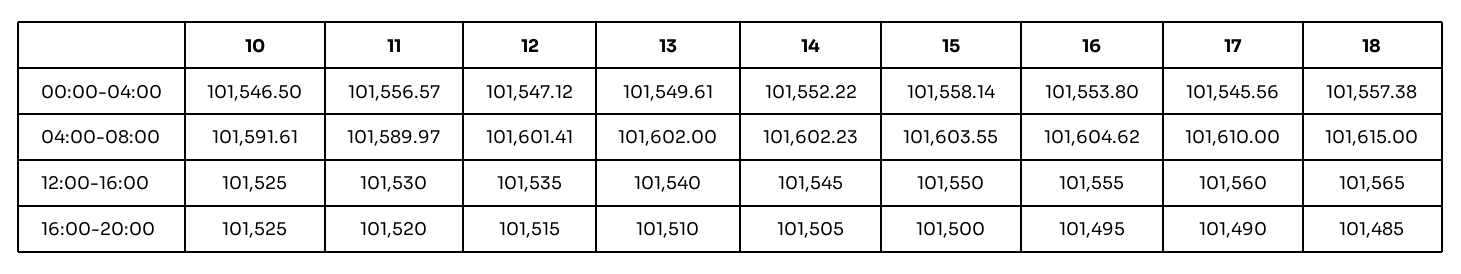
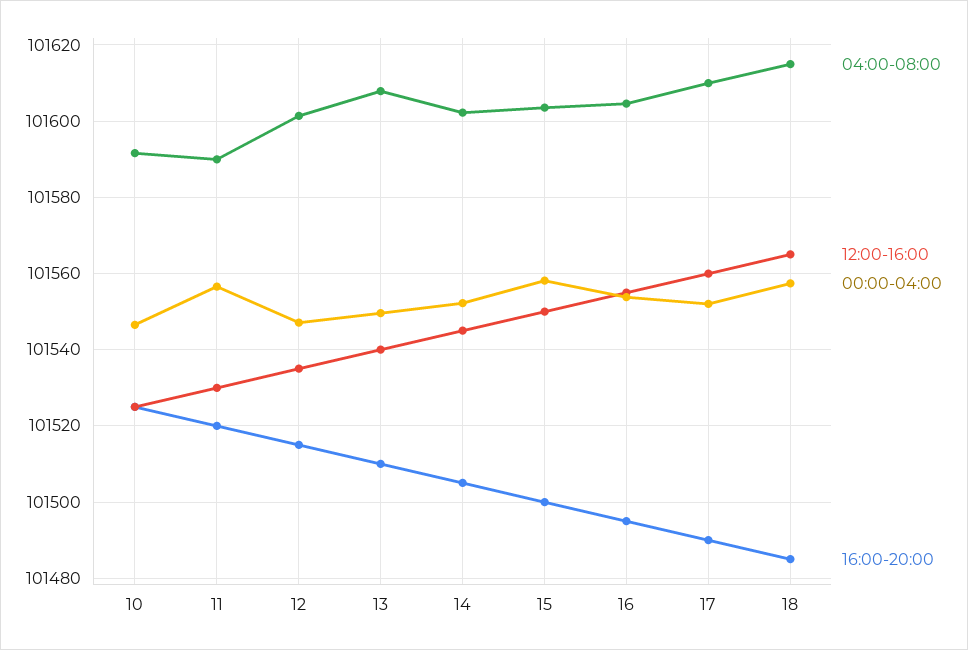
00:00-04:00, 17: 101545.56 -> 101552
04:00-08:00, 13: 101602 -> 101608

